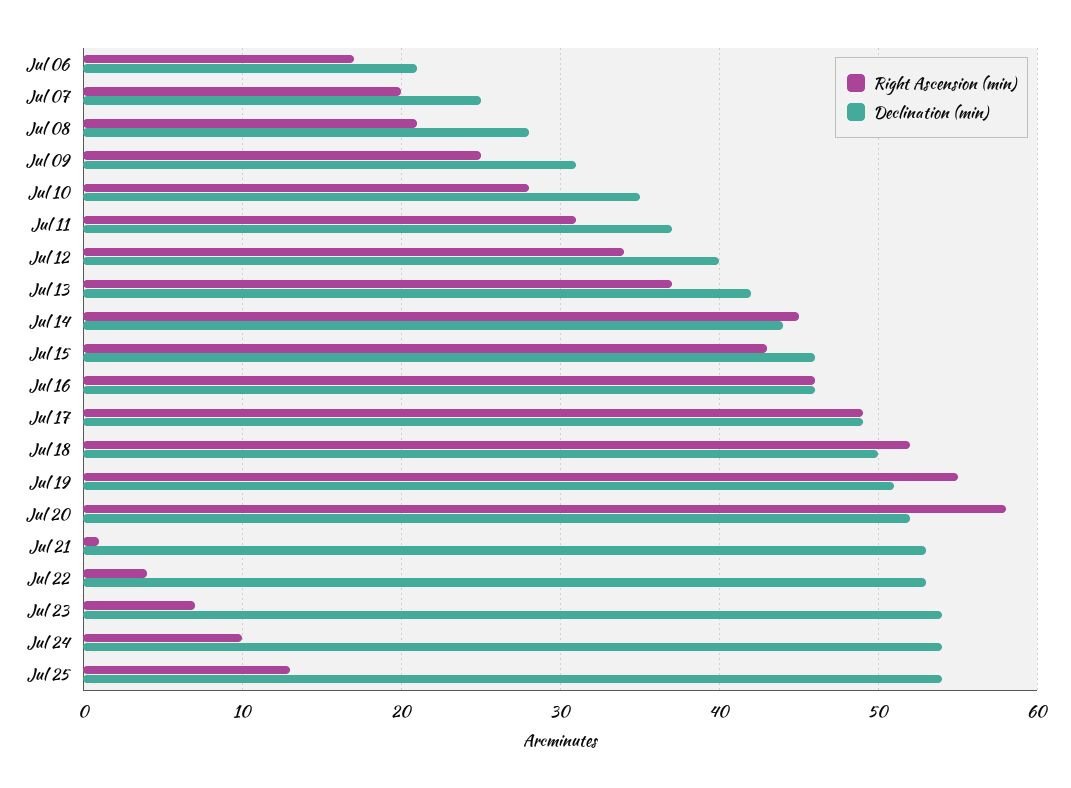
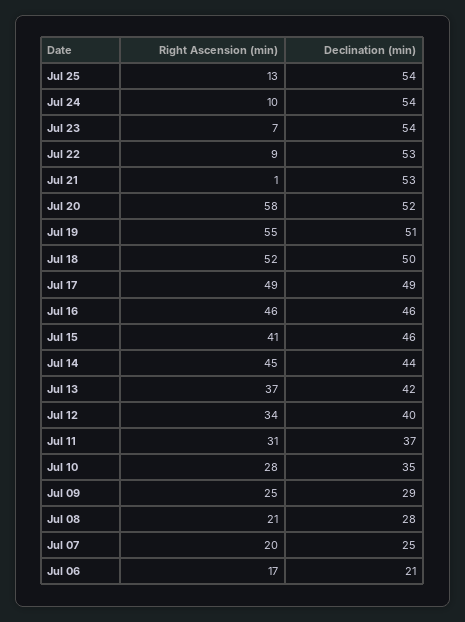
Declination (min), Jul 09: 31 -> 29
Right Ascension (min), Jul 15: 43 -> 41
Right Ascension (min), Jul 22: 4 -> 9

